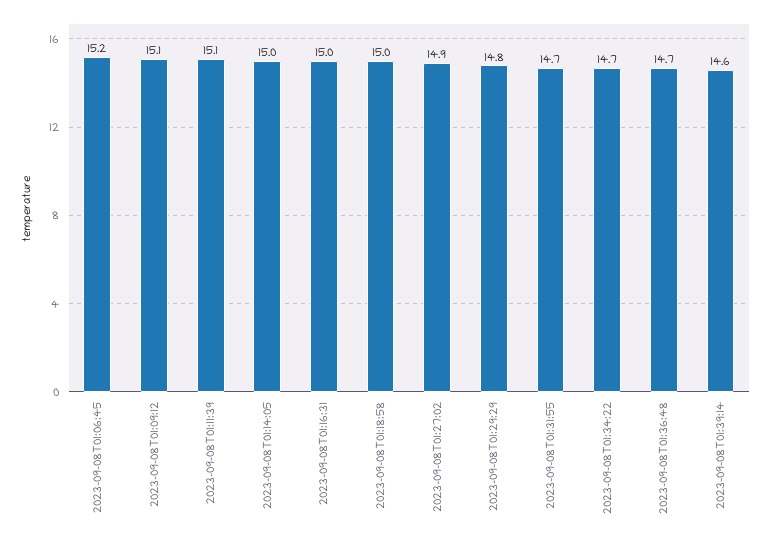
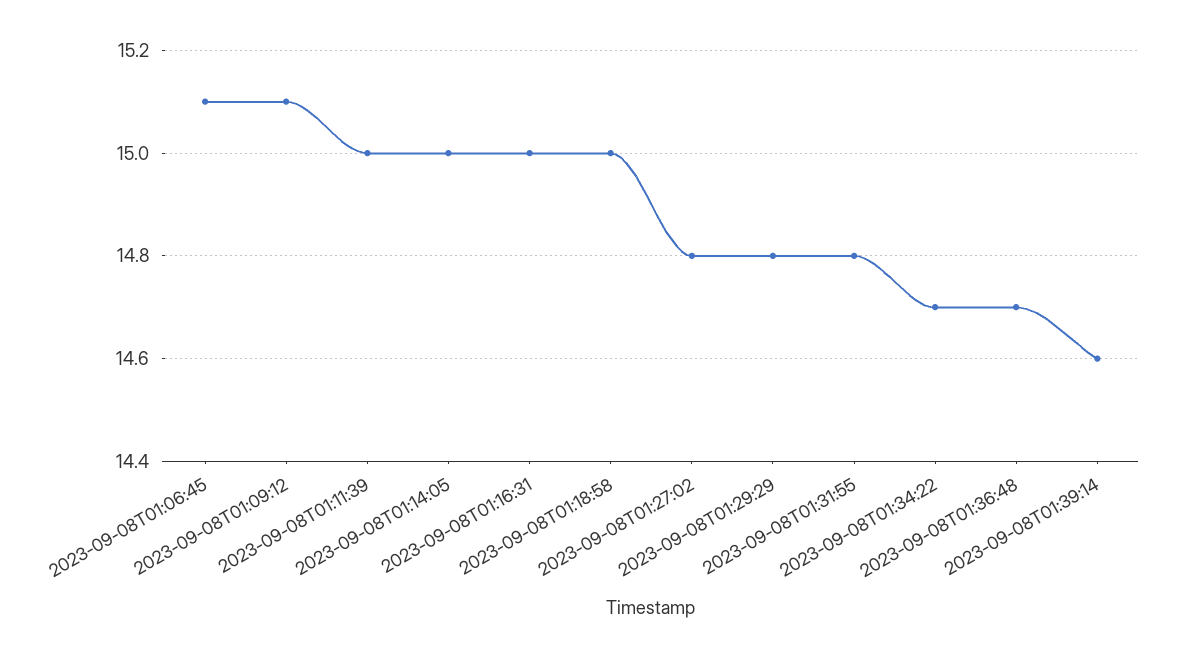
2023-09-08T01:06:45: 15.2 -> 15.1
2023-09-08T01:11:39: 15.1 -> 15
2023-09-08T01:27:02: 14.9 -> 14.8
2023-09-08T01:31:55: 14.7 -> 14.8

